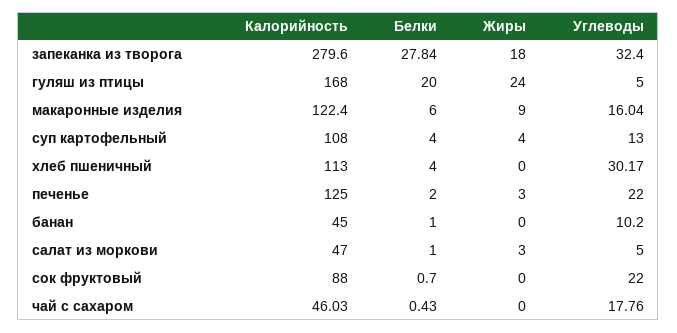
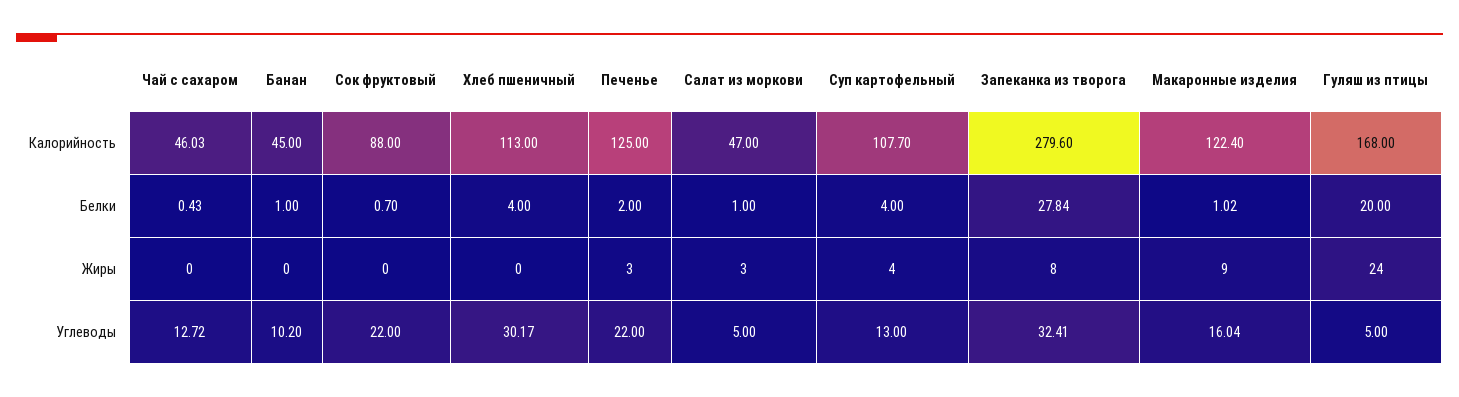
Жиры, запеканка из творога: 18 -> 8
Углеводы, запеканка из творога: 32.4 -> 32.41
Белки, макаронные изделия: 6 -> 1.02
Калорийность, суп картофельный: 108 -> 107.7
Углеводы, чай с сахаром: 17.76 -> 12.72

